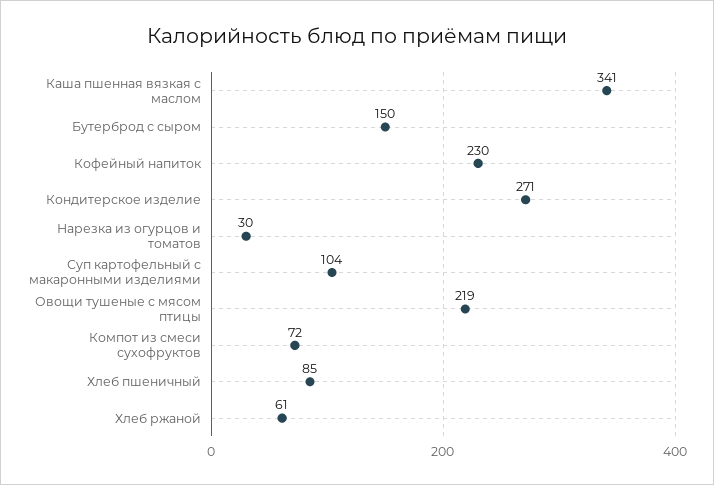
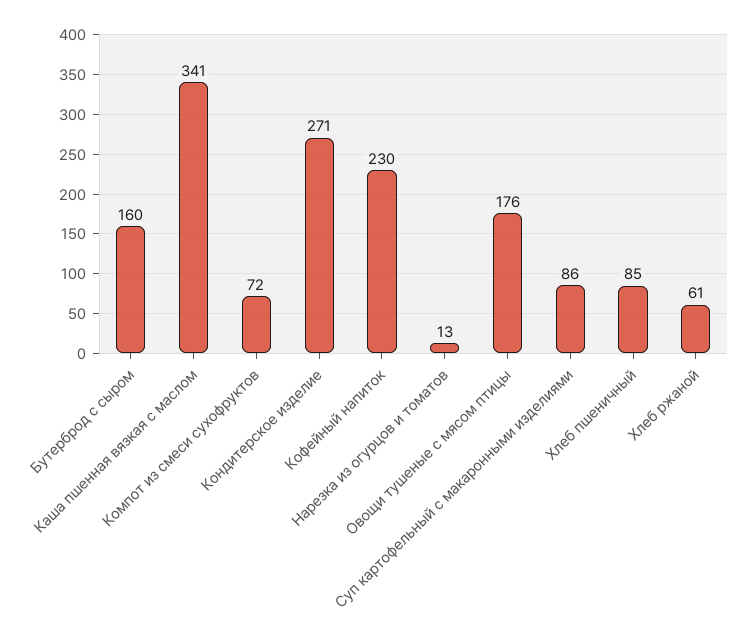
Бутерброд с сыром: 150 -> 160
Нарезка из огурцов и томатов: 30 -> 13
Суп картофельный с макаронными изделиями: 104 -> 86
Овощи тушеные с мясом птицы: 219 -> 176

